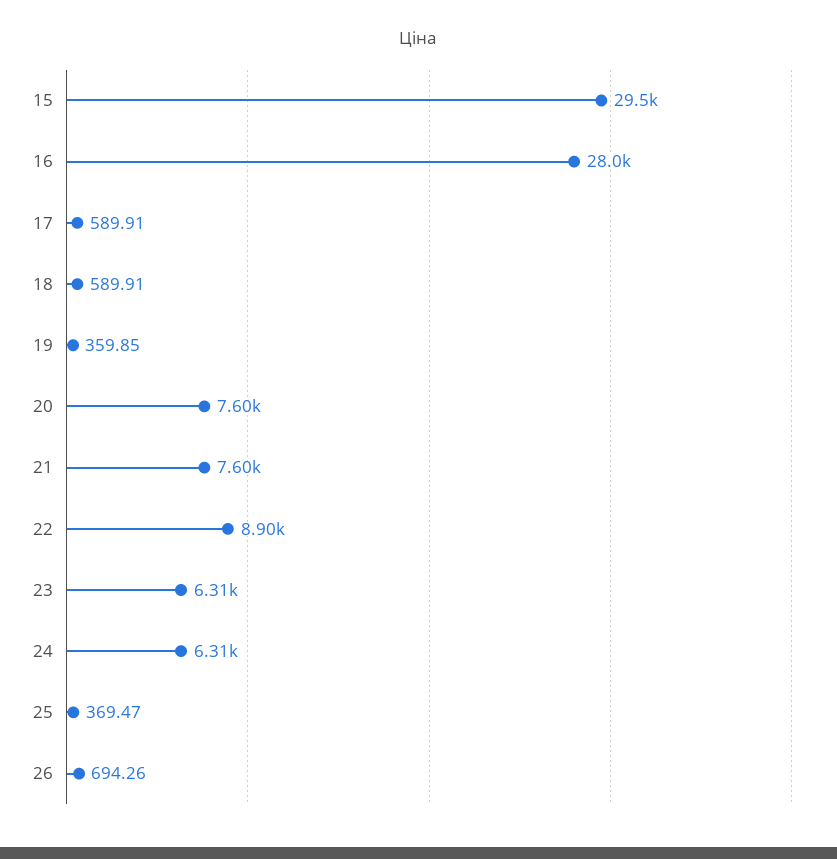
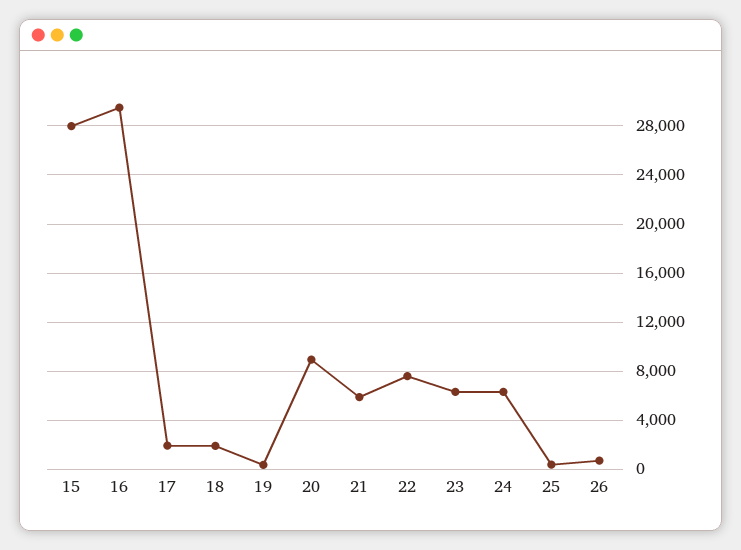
15: 29500 -> 28000
16: 28000 -> 29500
17: 589.91 -> 2000
18: 589.91 -> 2000
20: 7600 -> 9000
21: 7600 -> 6000
22: 8900 -> 7500

